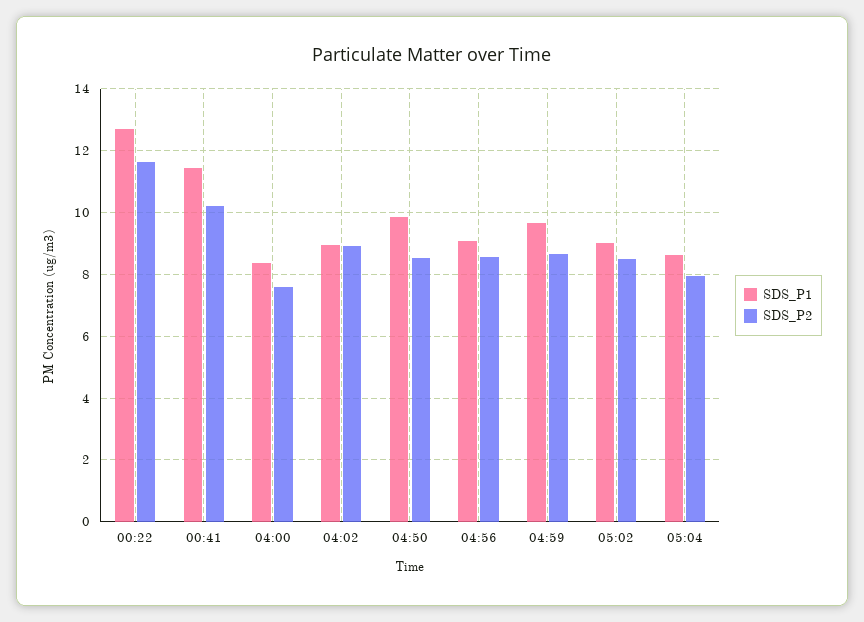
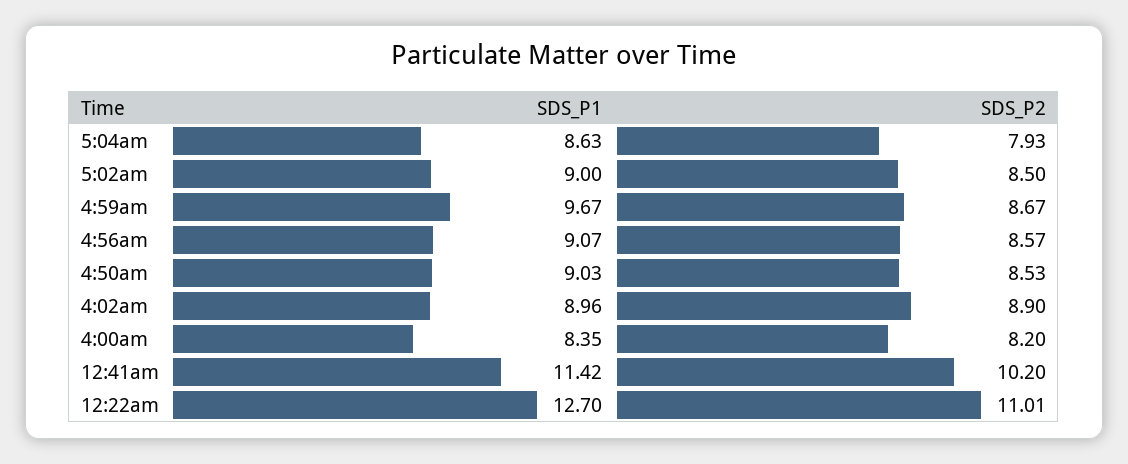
SDS_P2, 00:22: 11.6 -> 11.01
SDS_P2, 04:00: 7.6 -> 8.2
SDS_P1, 04:50: 9.8 -> 9.03

